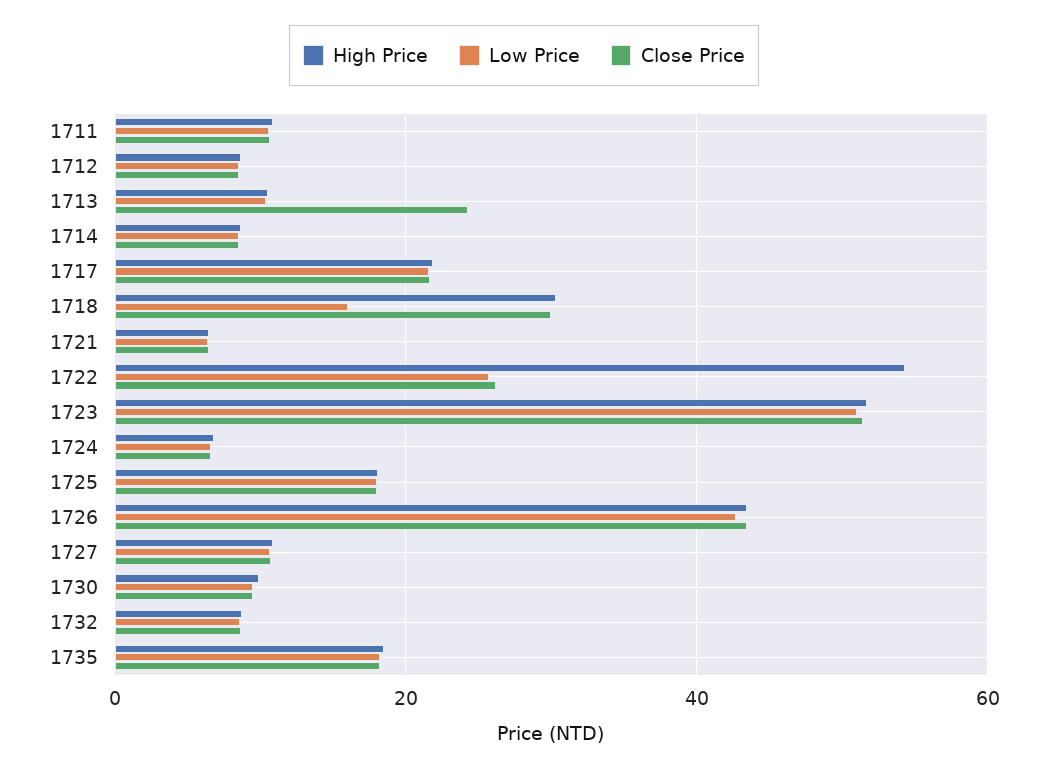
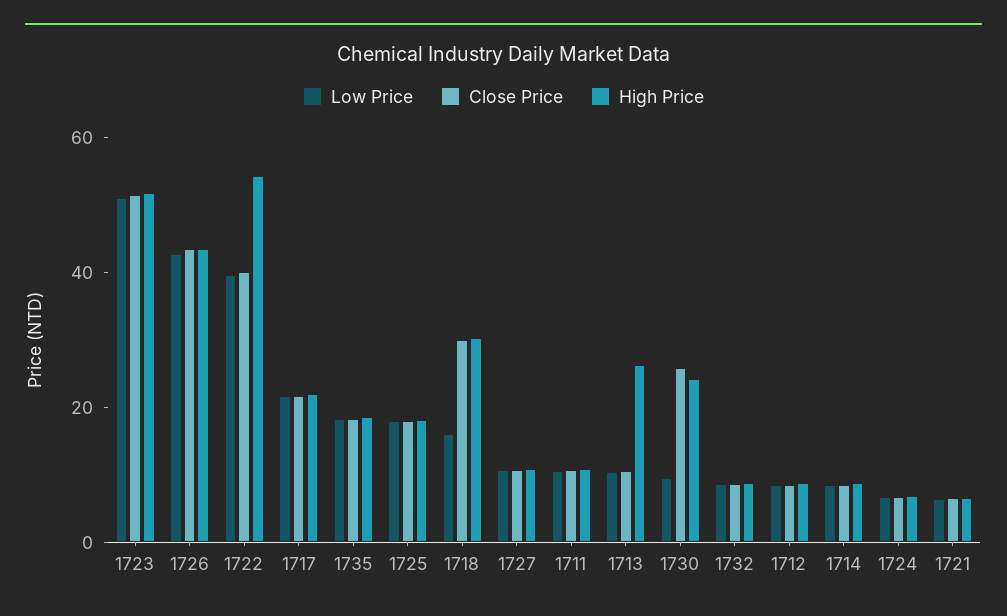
High Price, 1713: 10 -> 25
Close Price, 1713: 24 -> 10
Low Price, 1722: 26 -> 40
Close Price, 1722: 26 -> 40
High Price, 1730: 10 -> 25
Close Price, 1730: 10 -> 25

